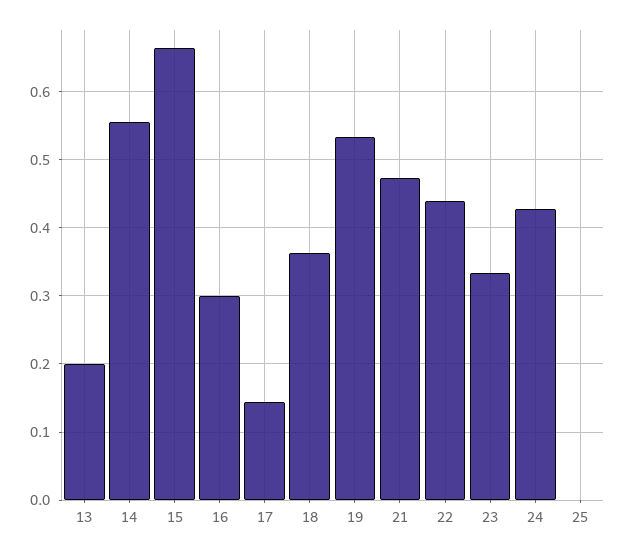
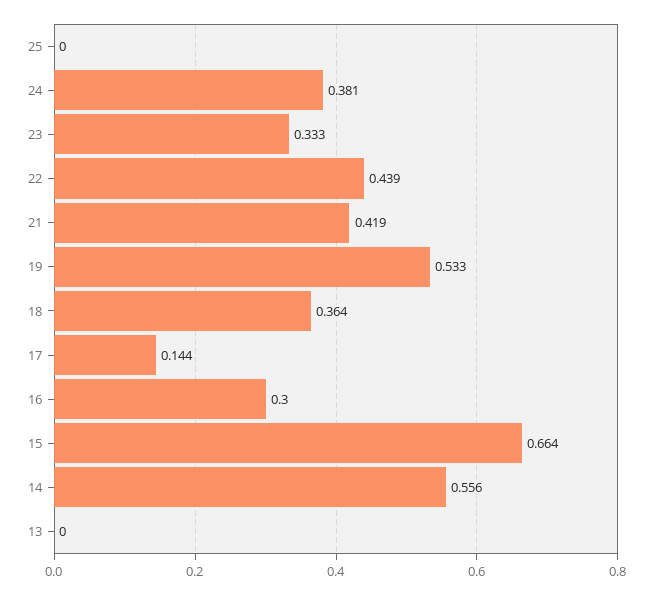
13: 0.2 -> 0
21: 0.47 -> 0.419
24: 0.43 -> 0.381

